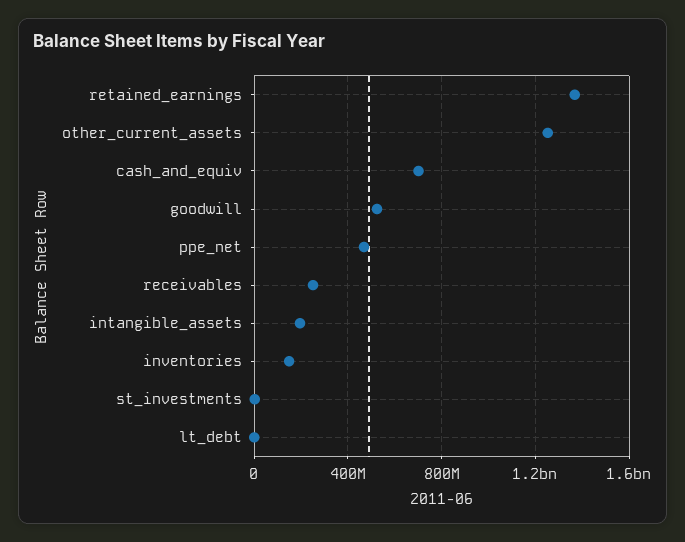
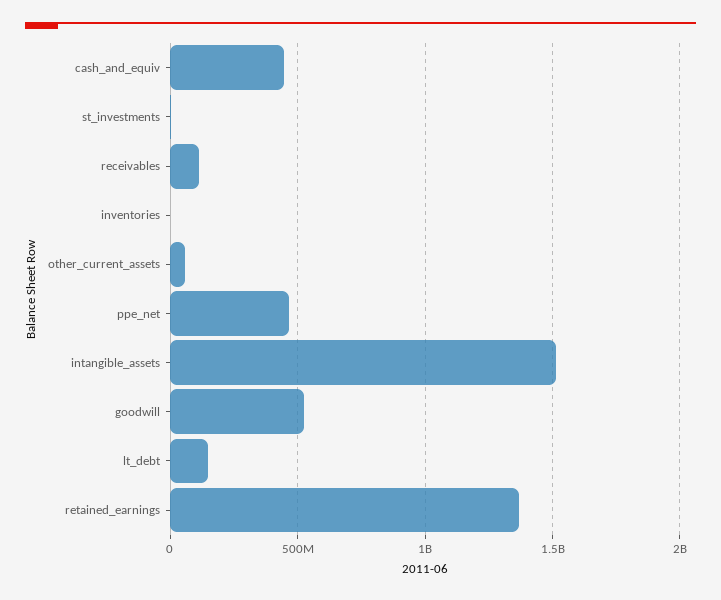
other_current_assets: 1250000000 -> 50000000
cash_and_equiv: 700000000 -> 450000000
receivables: 250000000 -> 100000000
intangible_assets: 200000000 -> 1500000000
inventories: 150000000 -> 0
lt_debt: 0 -> 150000000

